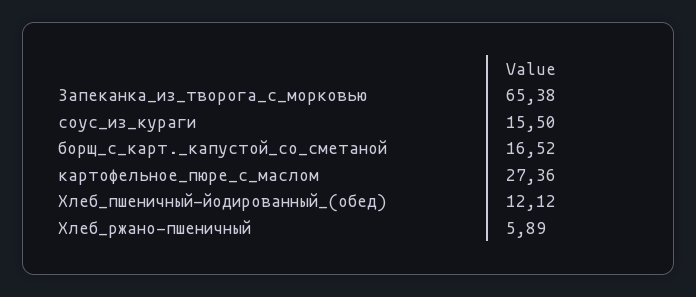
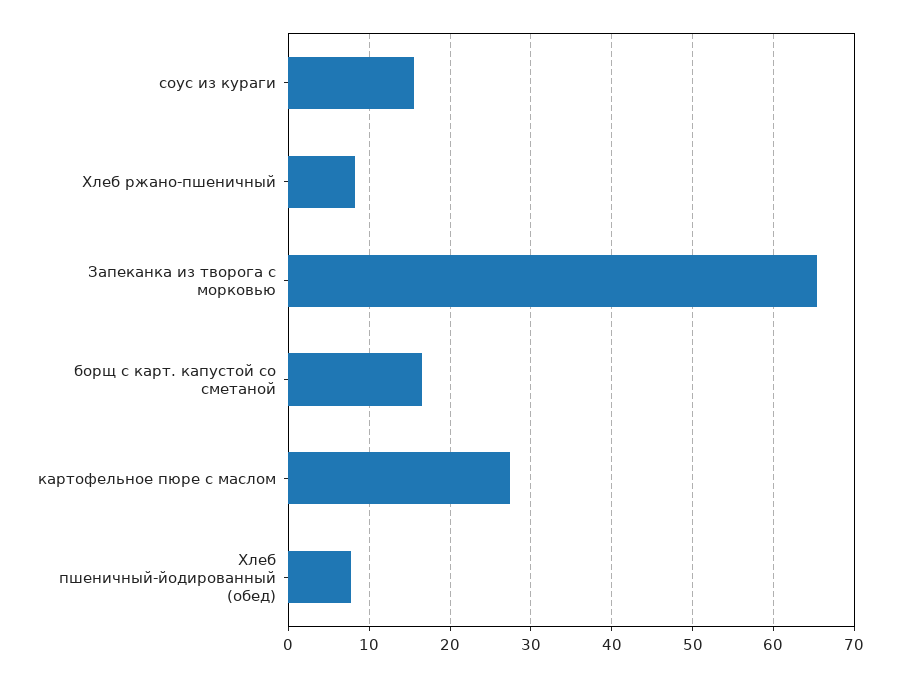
Хлеб_пшеничный-йодированный_(обед): 12.12 -> 8
Хлеб_ржано-пшеничный: 5.89 -> 8

